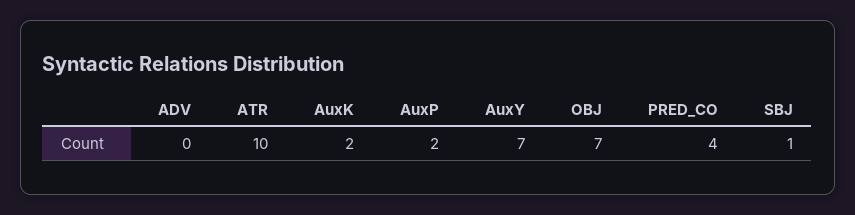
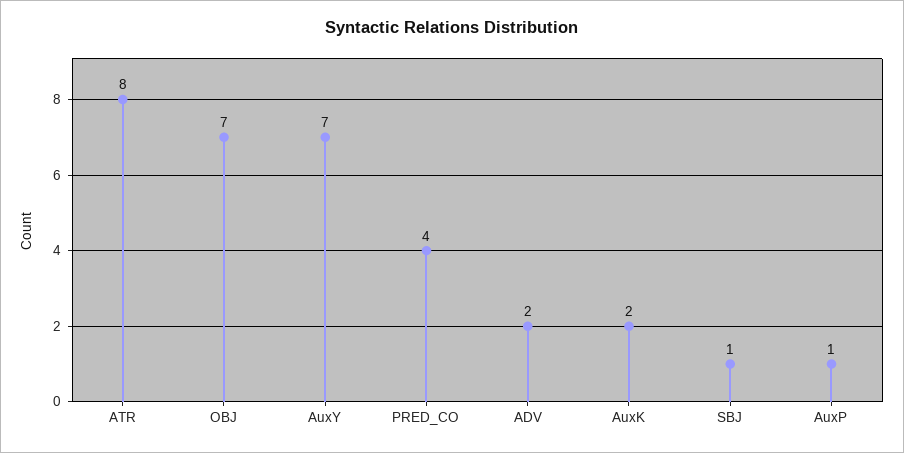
ADV: 0 -> 2
ATR: 10 -> 8
AuxP: 2 -> 1

